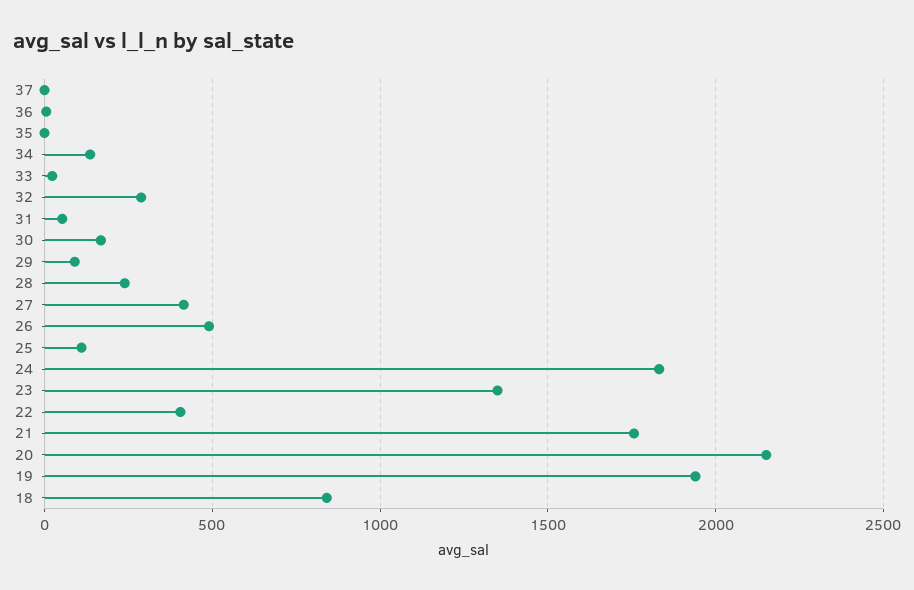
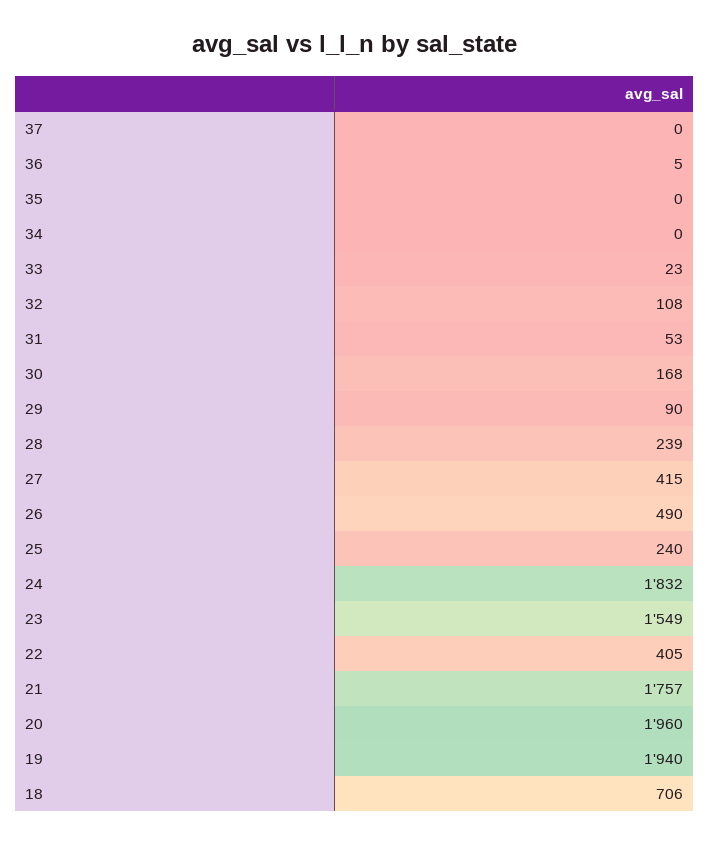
34: 150 -> 0
32: 300 -> 108
25: 100 -> 240
23: 1350 -> 1549
20: 2150 -> 1960
18: 850 -> 706

